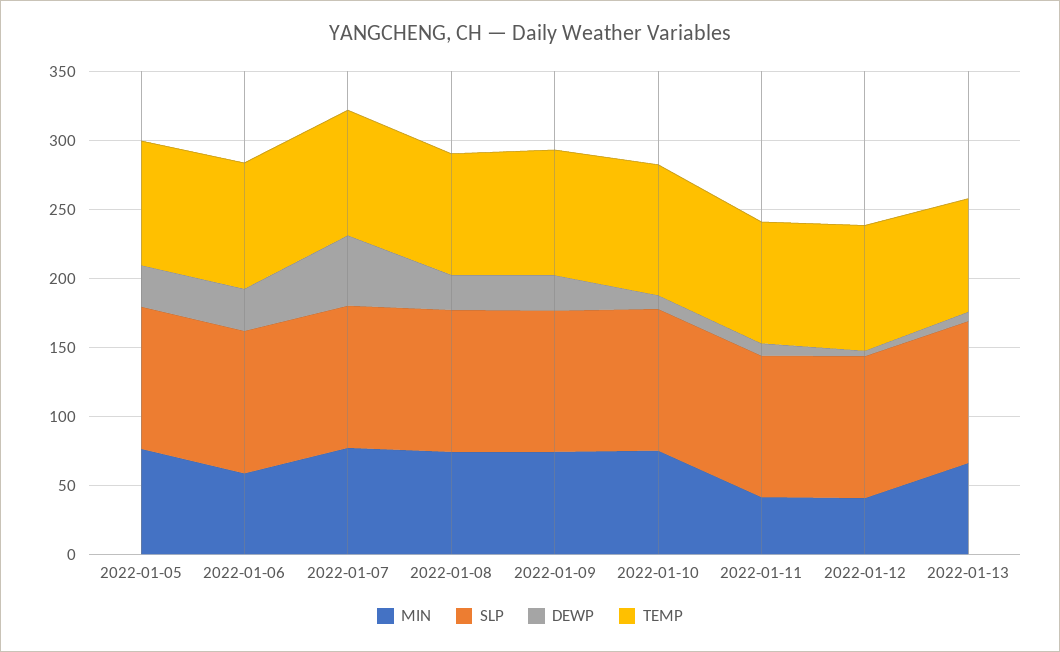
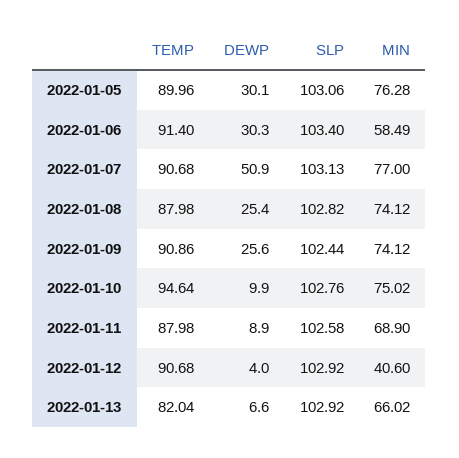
MIN, 2022-01-11: 40 -> 68.9

